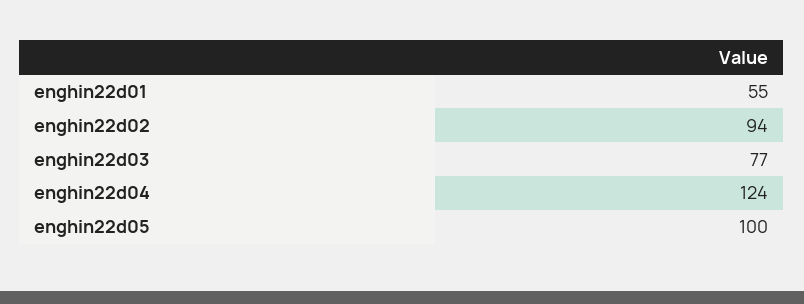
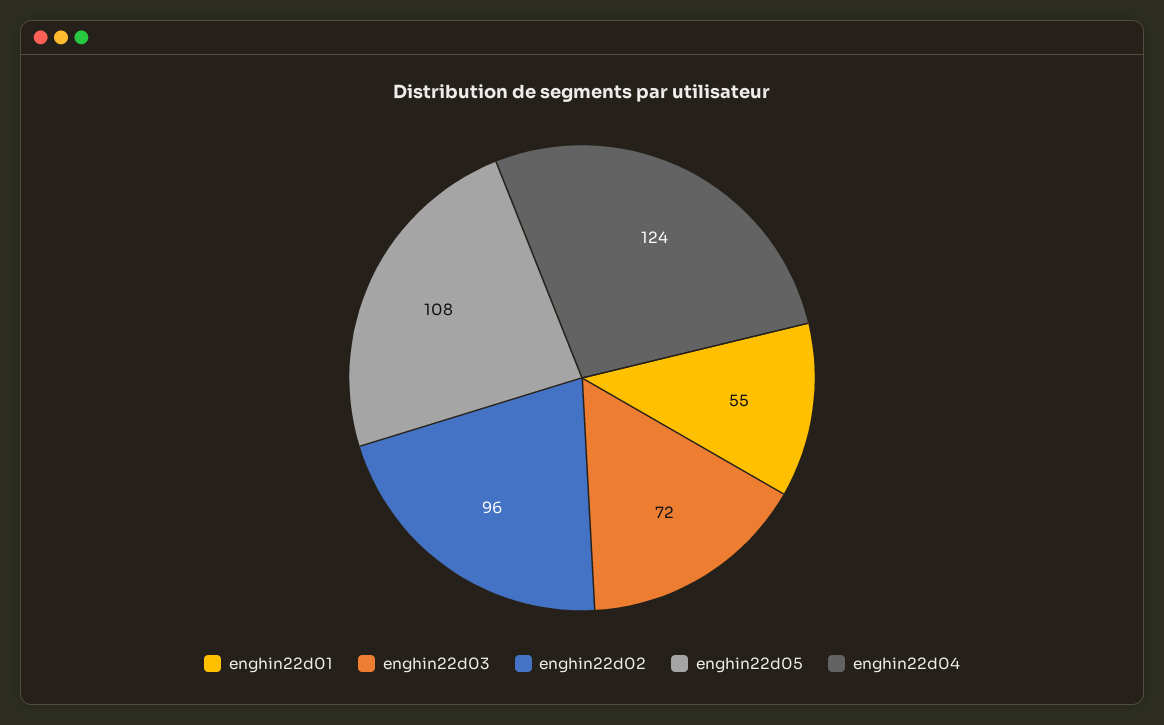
enghin22d02: 94 -> 96
enghin22d03: 77 -> 72
enghin22d05: 100 -> 108

